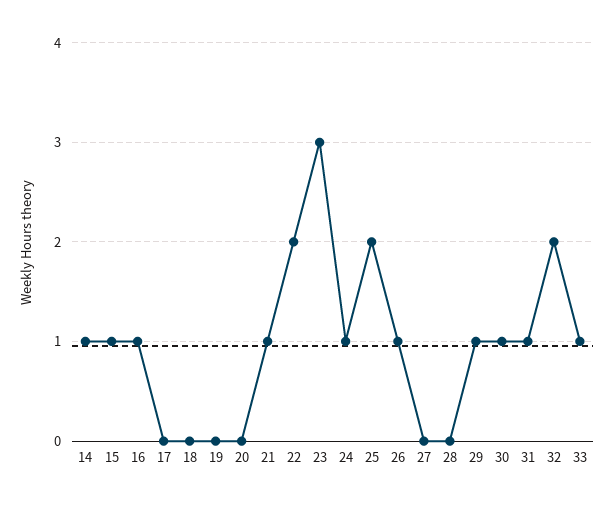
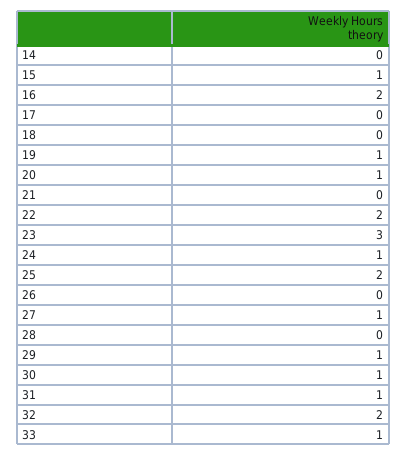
14: 1 -> 0
16: 1 -> 2
19: 0 -> 1
20: 0 -> 1
21: 1 -> 0
26: 1 -> 0
27: 0 -> 1

